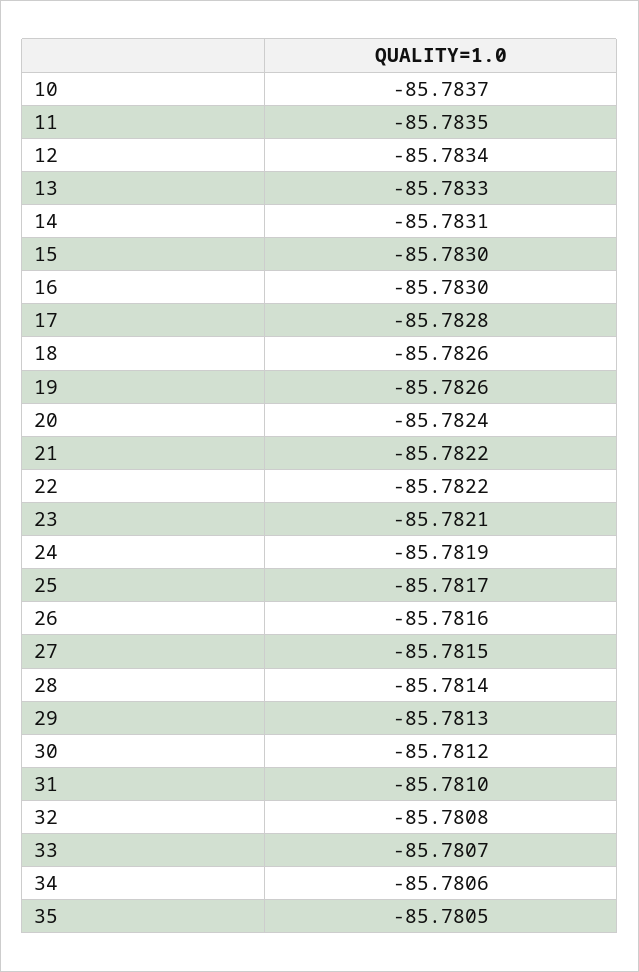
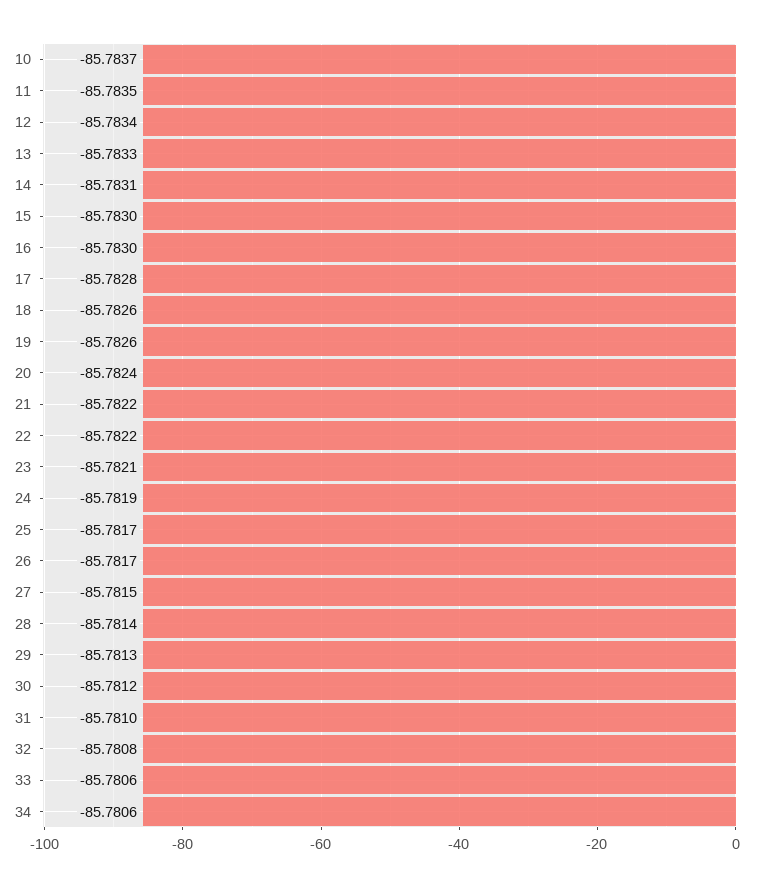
26: -85.7816 -> -85.7817
33: -85.7807 -> -85.7806
35: -85.7805 -> none

